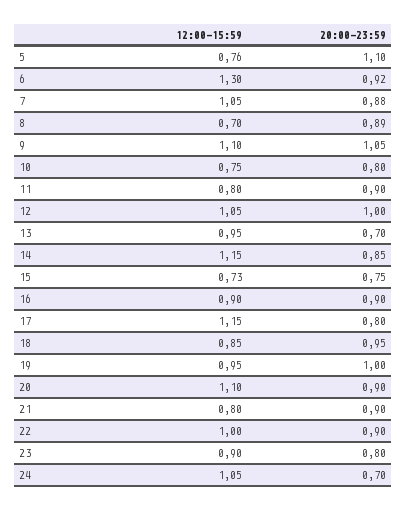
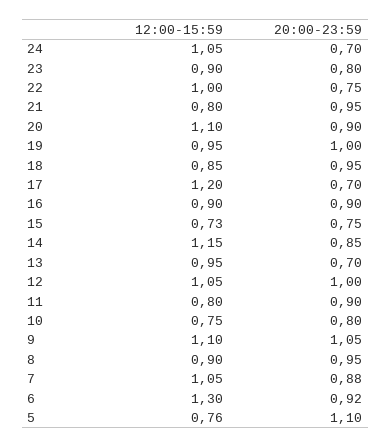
12:00-15:59, 8: 0.7 -> 0.9
20:00-23:59, 8: 0.89 -> 0.95
12:00-15:59, 17: 1.15 -> 1.2
20:00-23:59, 17: 0.8 -> 0.7
20:00-23:59, 21: 0.9 -> 0.95
20:00-23:59, 22: 0.9 -> 0.75

